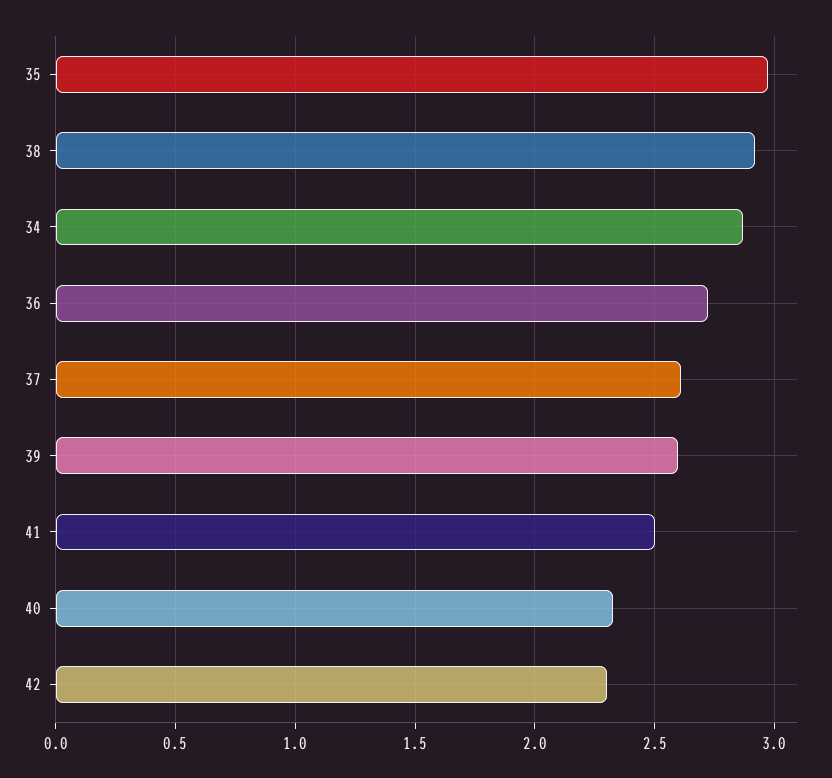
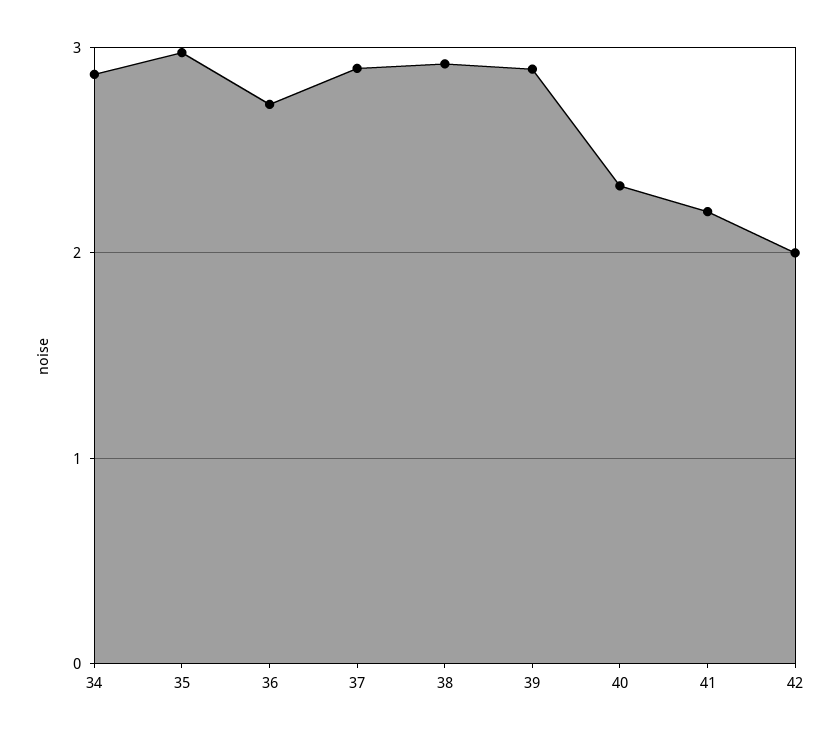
37: 2.6 -> 2.9
39: 2.6 -> 2.9
41: 2.5 -> 2.2
42: 2.3 -> 2

